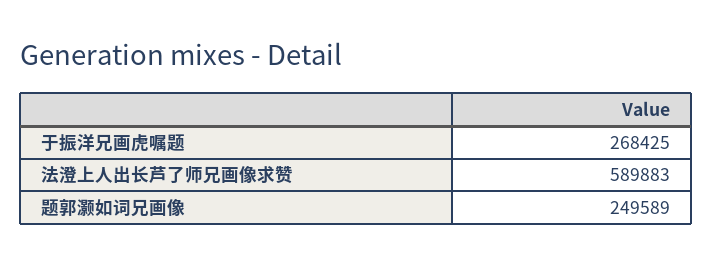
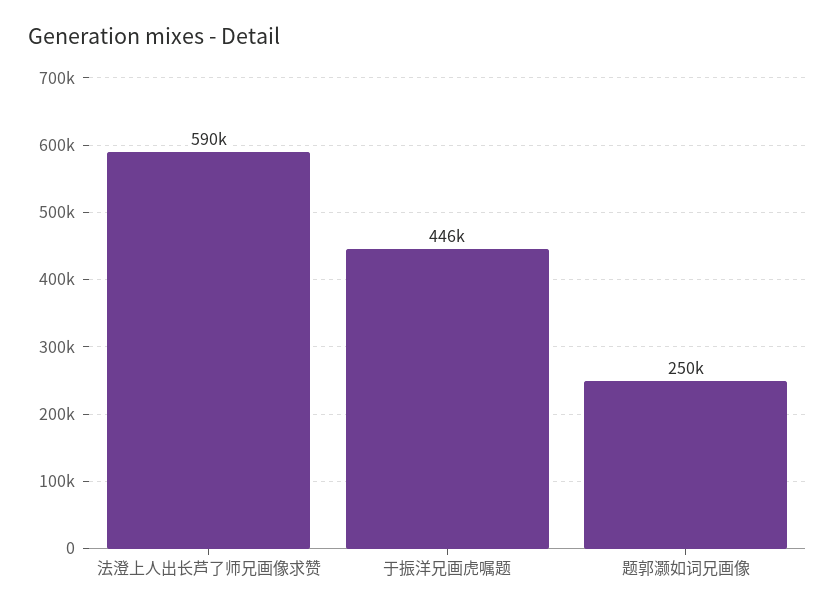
于振洋兄画虎嘱题: 268425 -> 446000

